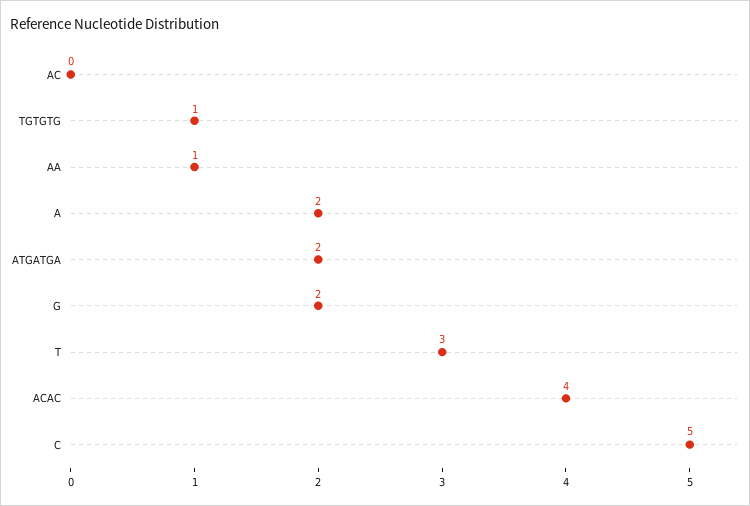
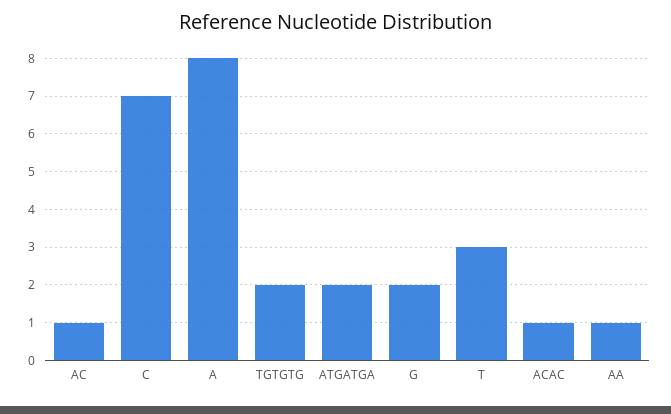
AC: 0 -> 1
TGTGTG: 1 -> 2
A: 2 -> 8
ACAC: 4 -> 1
C: 5 -> 7

